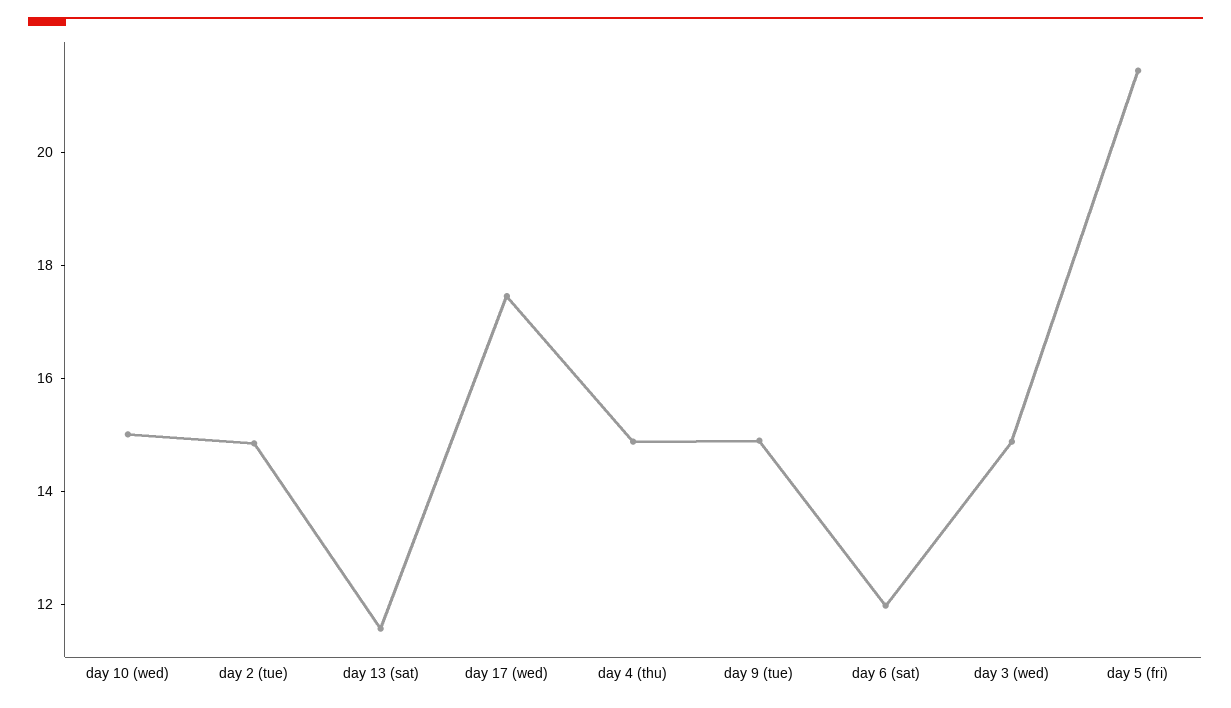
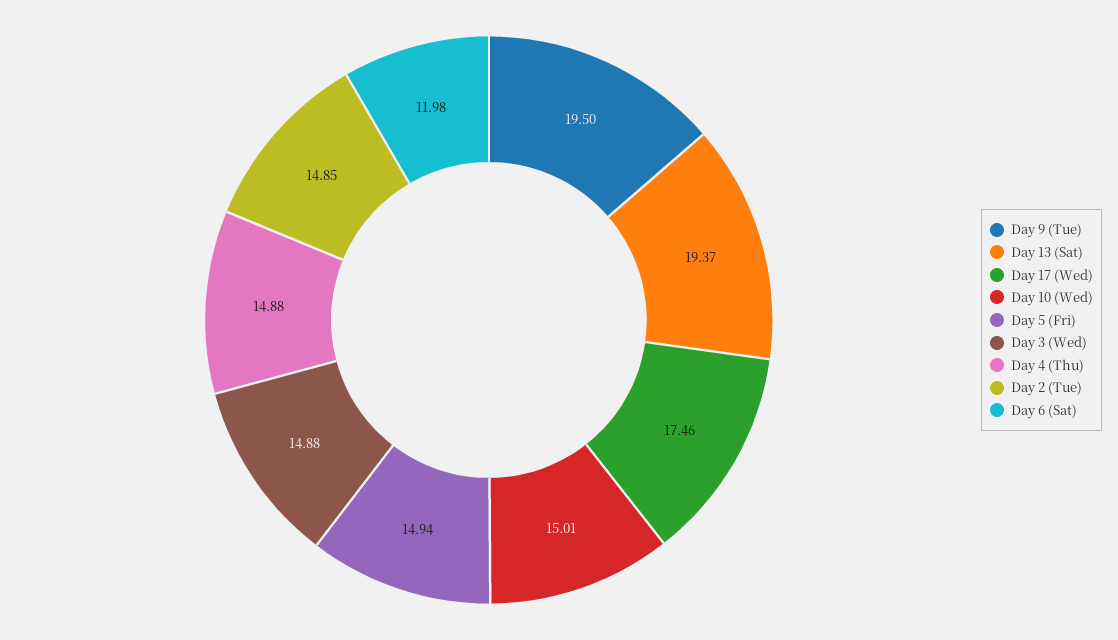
day 13 (sat): 11.5 -> 19.37
day 9 (tue): 15 -> 19.5
day 5 (fri): 21.5 -> 14.94

